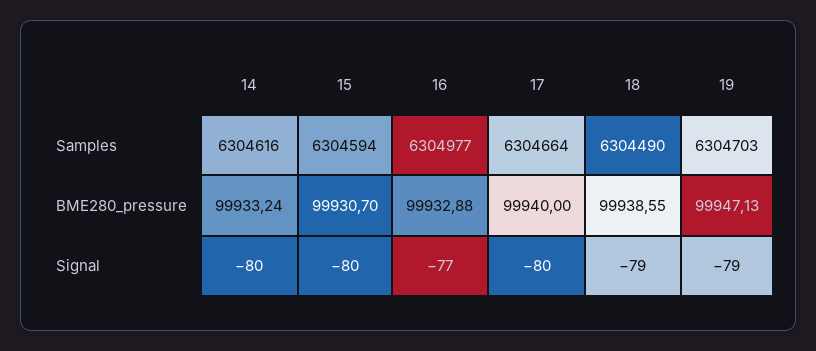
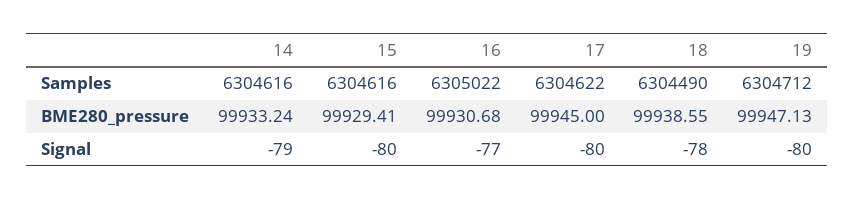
15, Samples: 6304594 -> 6304616
16, Samples: 6304977 -> 6305022
17, Samples: 6304664 -> 6304622
19, Samples: 6304703 -> 6304712
15, BME280_pressure: 99930.7 -> 99929.41
16, BME280_pressure: 99932.88 -> 99930.68
17, BME280_pressure: 99940 -> 99945
14, Signal: -80 -> -79
18, Signal: -79 -> -78
19, Signal: -79 -> -80

